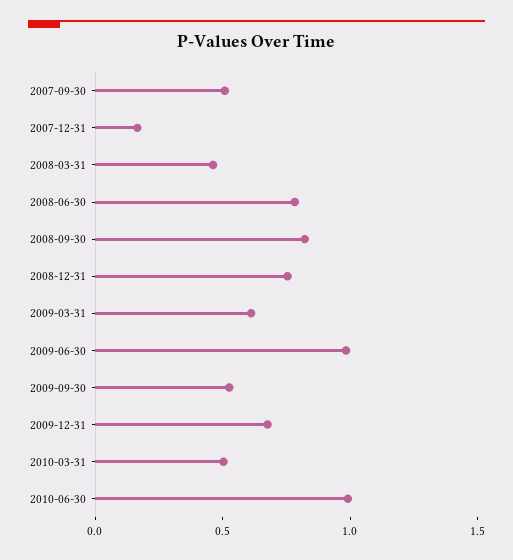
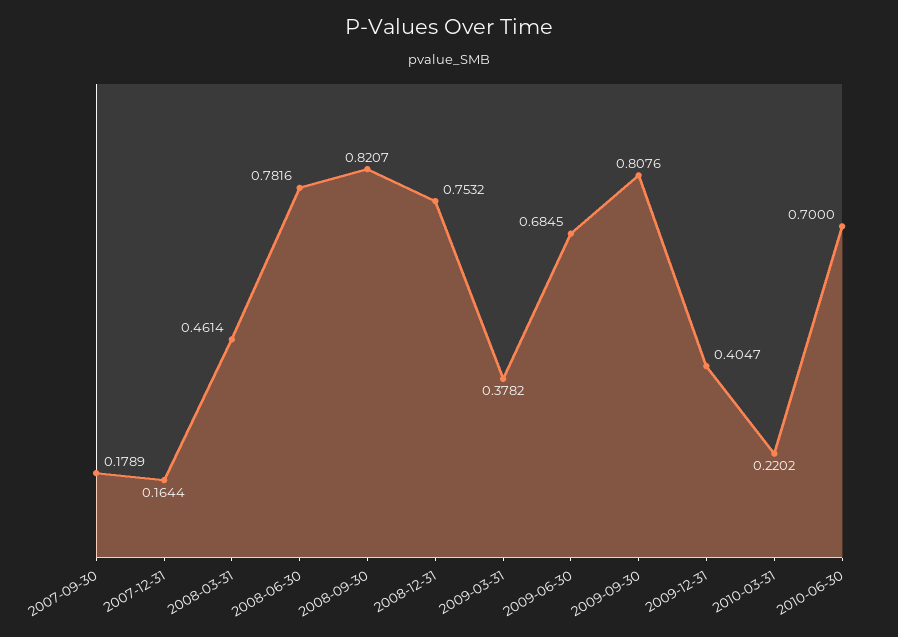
2007-09-30: 0.5 -> 0.1789
2009-03-31: 0.6 -> 0.3782
2009-06-30: 1 -> 0.6845
2009-09-30: 0.5 -> 0.8076
2009-12-31: 0.7 -> 0.4047
2010-03-31: 0.5 -> 0.2202
2010-06-30: 1 -> 0.7

